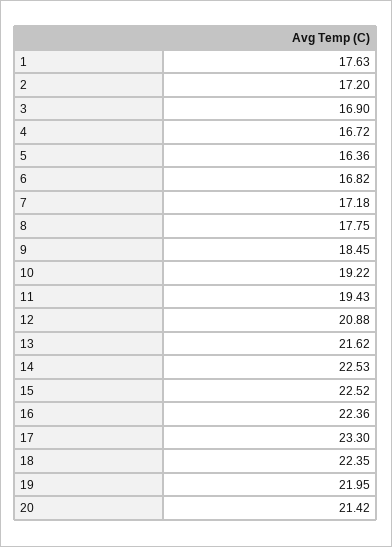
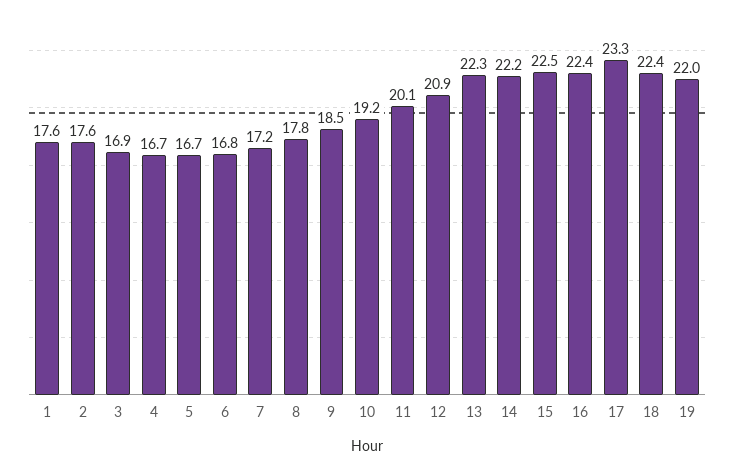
2: 17.2 -> 17.6
5: 16.36 -> 16.7
11: 19.43 -> 20.1
13: 21.62 -> 22.3
14: 22.53 -> 22.2
20: 21.42 -> none

